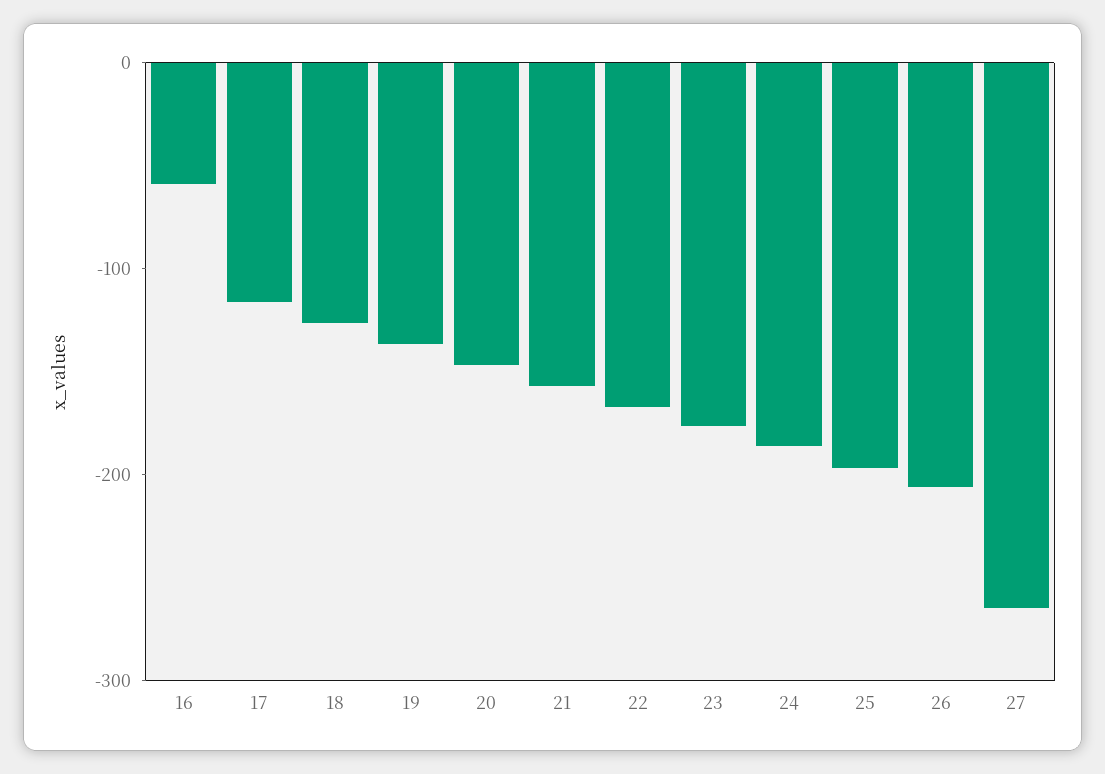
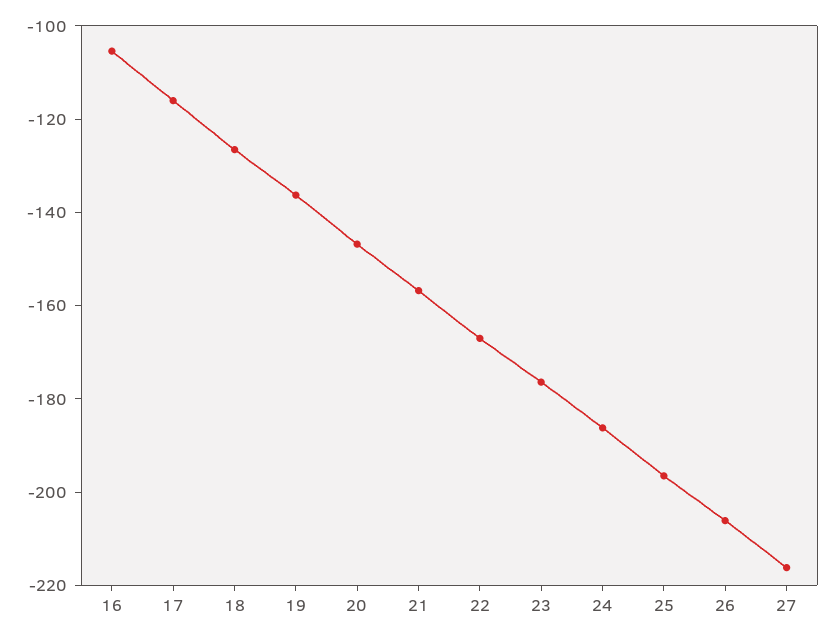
16: -60 -> -105
27: -260 -> -215

